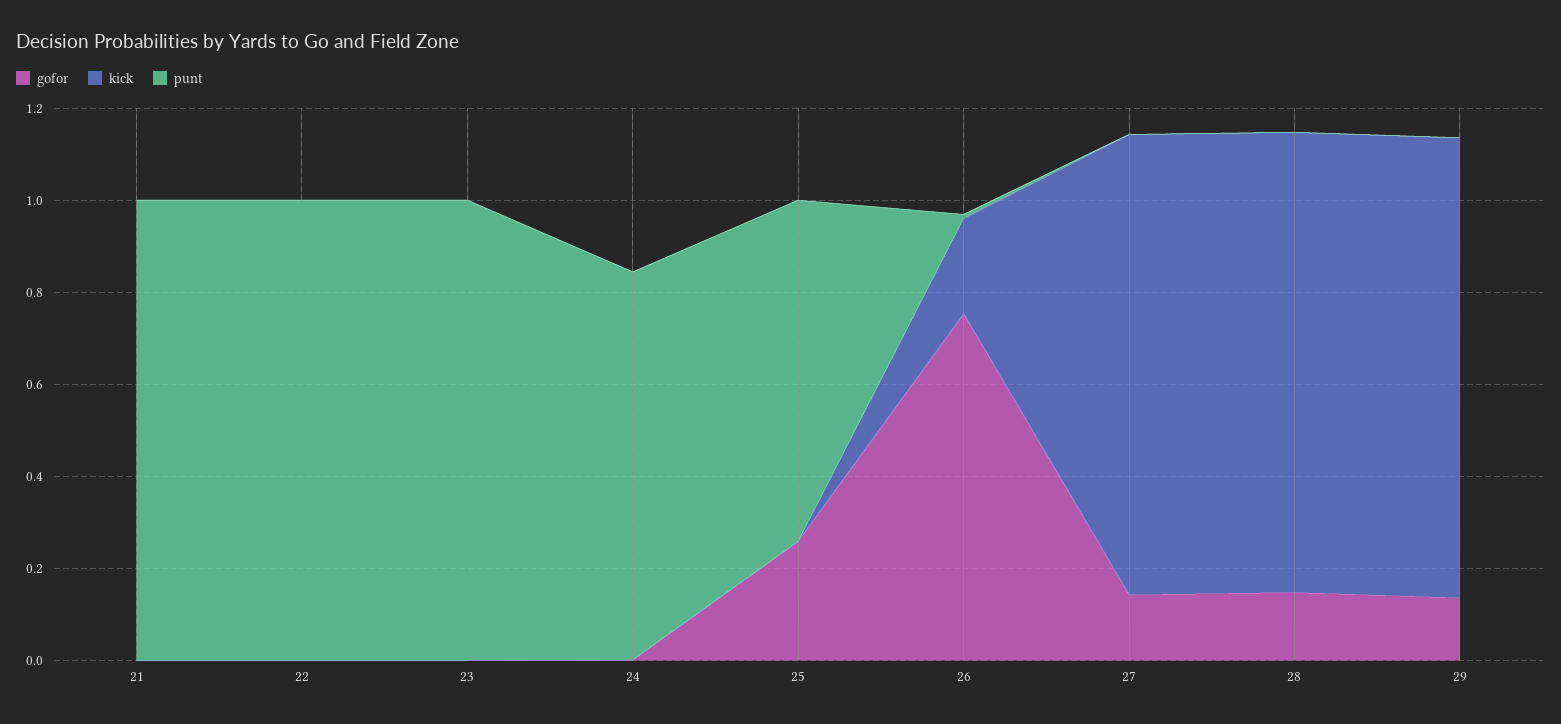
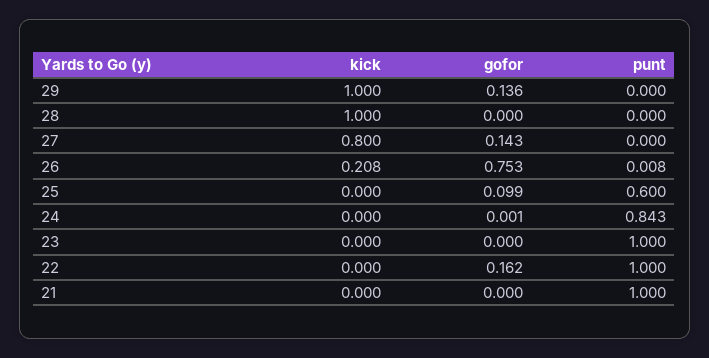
gofor, 22: 0 -> 0.162
gofor, 25: 0.25 -> 0.099
punt, 25: 0.75 -> 0.6
kick, 27: 1 -> 0.8
gofor, 28: 0.15 -> 0

